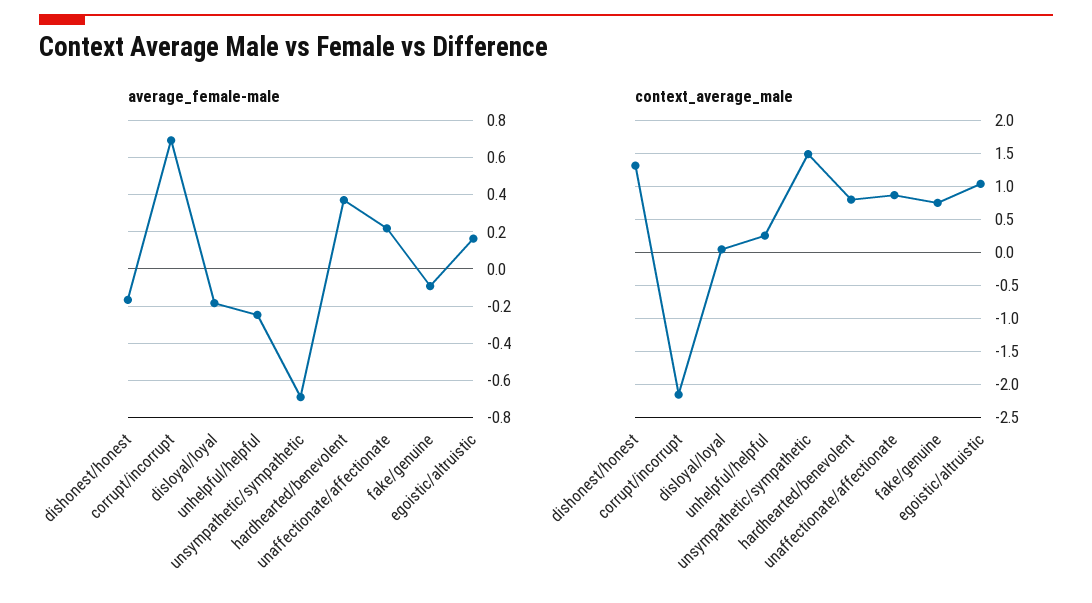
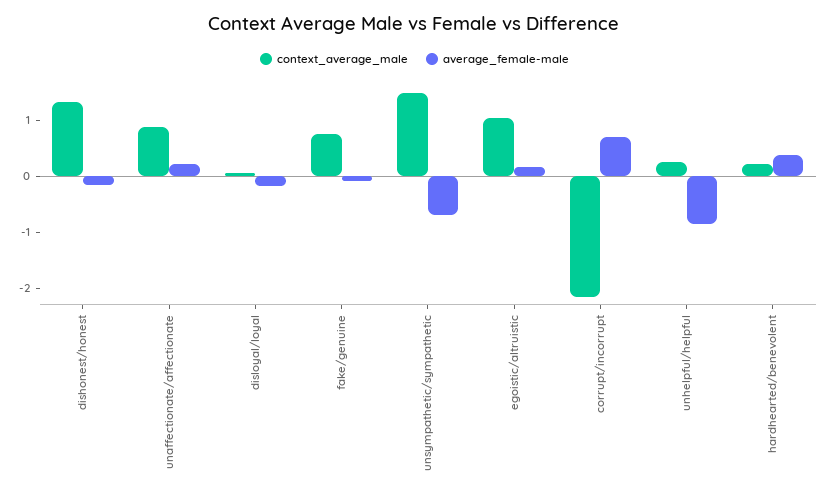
average_female-male, unhelpful/helpful: -0.25 -> -0.8
context_average_male, hardhearted/benevolent: 0.8 -> 0.2

